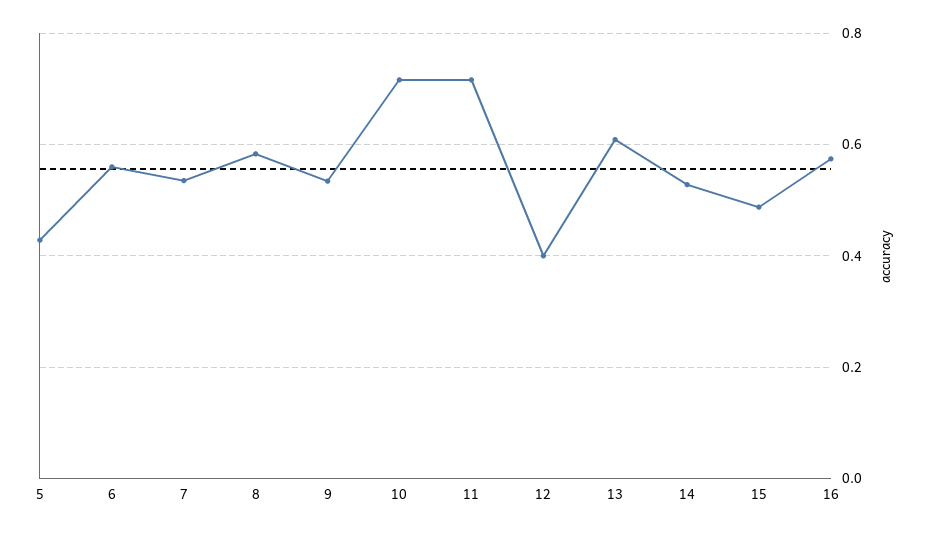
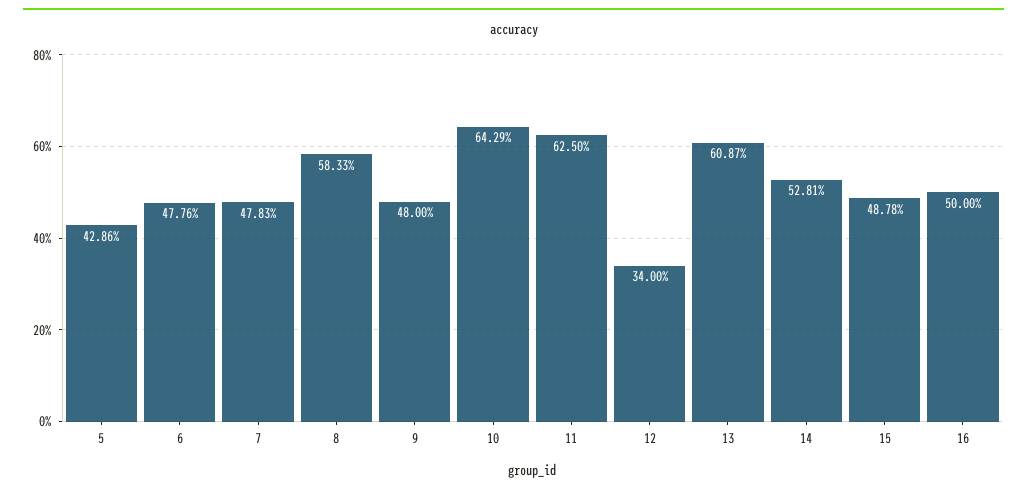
6: 0.56 -> 0.4776
7: 0.54 -> 0.4783
9: 0.54 -> 0.48
10: 0.72 -> 0.6429
11: 0.72 -> 0.625
12: 0.4 -> 0.34
16: 0.58 -> 0.5

